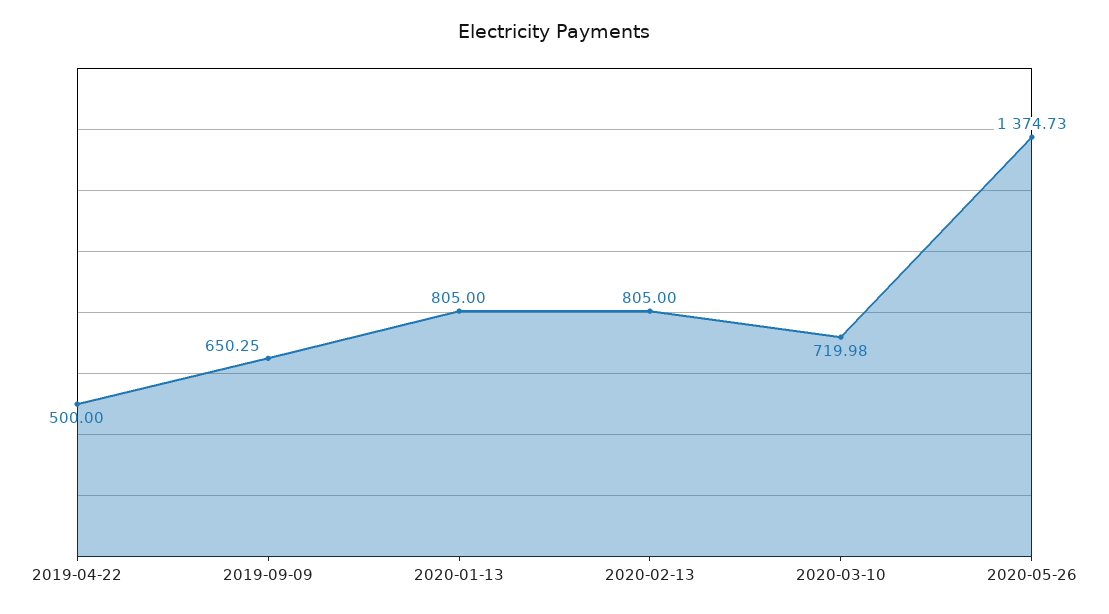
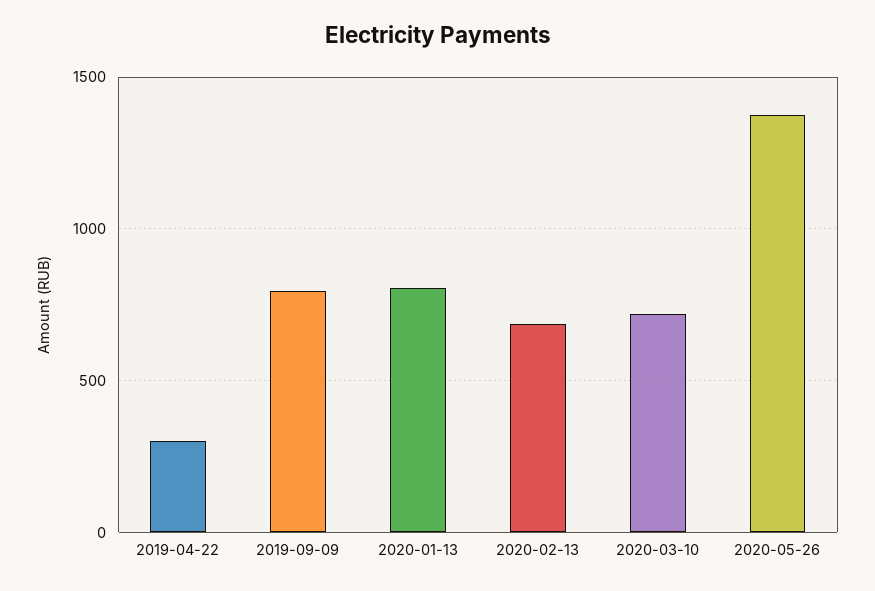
2019-04-22: 500 -> 300
2019-09-09: 650.25 -> 800
2020-02-13: 805 -> 700

